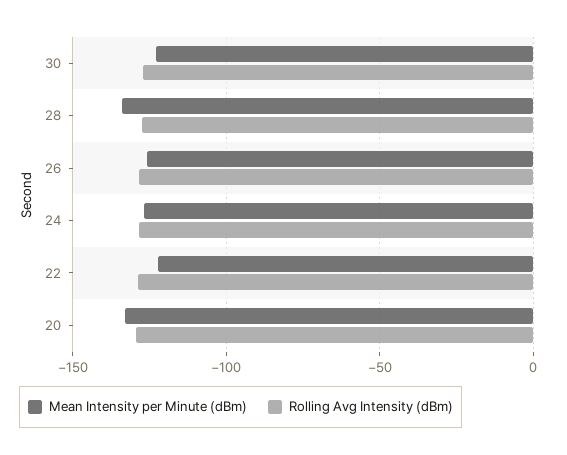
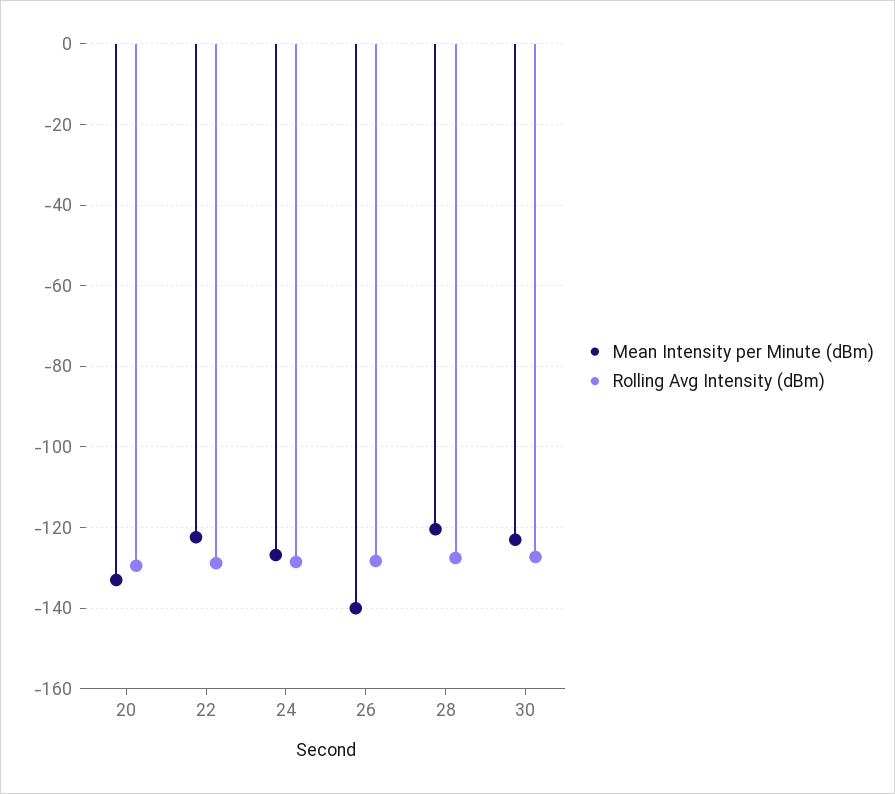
Mean Intensity per Minute (dBm), 28: -135 -> -120
Mean Intensity per Minute (dBm), 26: -125 -> -140

